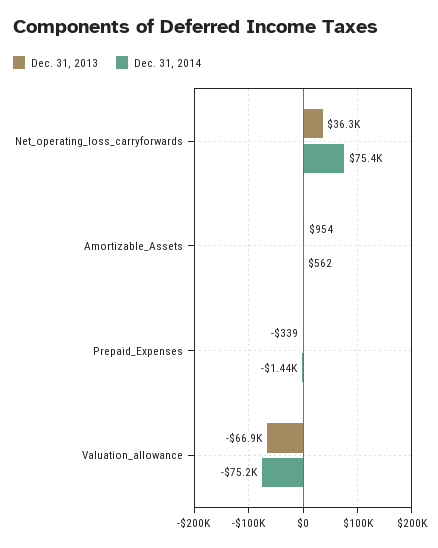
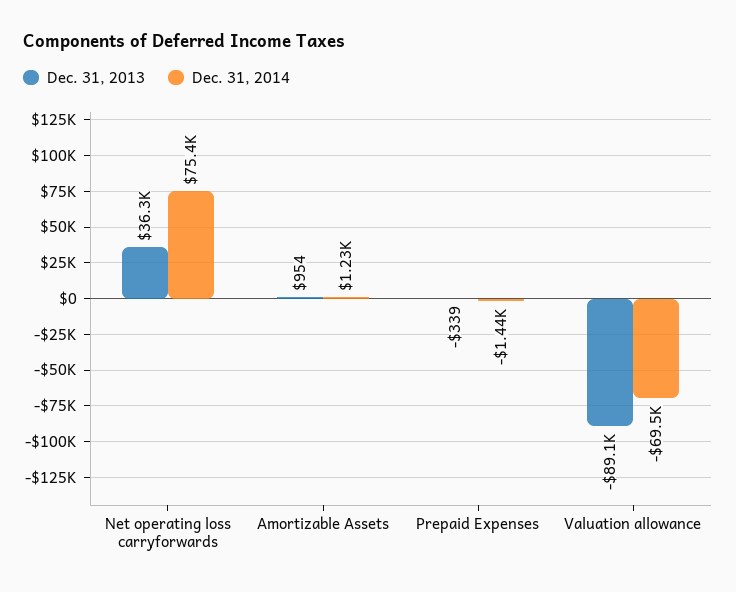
Dec. 31, 2014, Amortizable_Assets: 562 -> 1230
Dec. 31, 2013, Valuation_allowance: -66900 -> -89100
Dec. 31, 2014, Valuation_allowance: -75200 -> -69500

